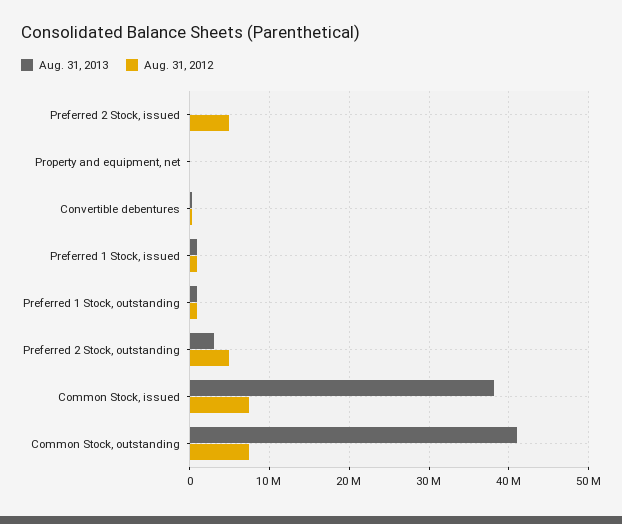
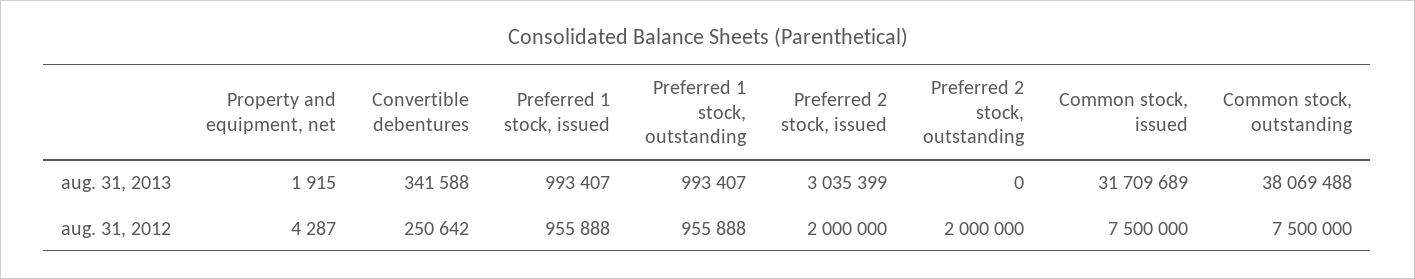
Aug. 31, 2013, Preferred 2 Stock, issued: 0 -> 3035399
Aug. 31, 2012, Preferred 2 Stock, issued: 5000000 -> 2000000
Aug. 31, 2013, Preferred 2 Stock, outstanding: 3000000 -> 0
Aug. 31, 2012, Preferred 2 Stock, outstanding: 5000000 -> 2000000
Aug. 31, 2013, Common Stock, issued: 38000000 -> 31709689
Aug. 31, 2013, Common Stock, outstanding: 41000000 -> 38069488

